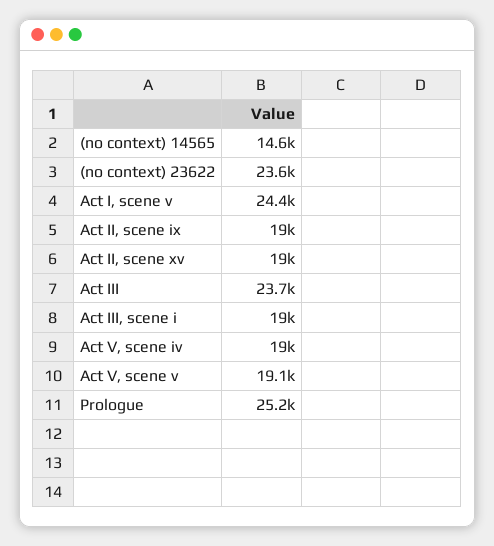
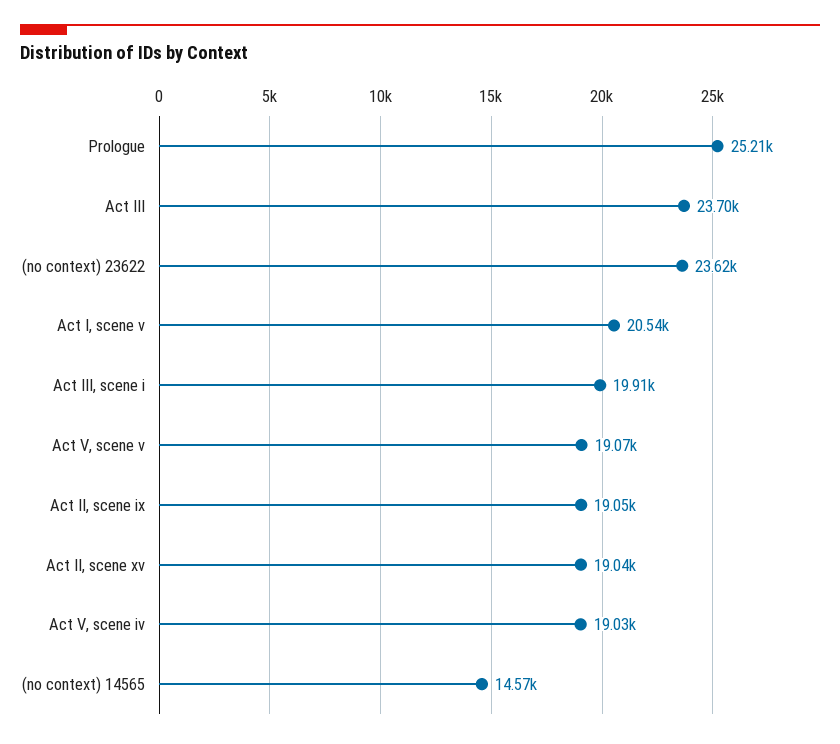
Act I, scene v: 24400 -> 20540
Act III, scene i: 19000 -> 19910

